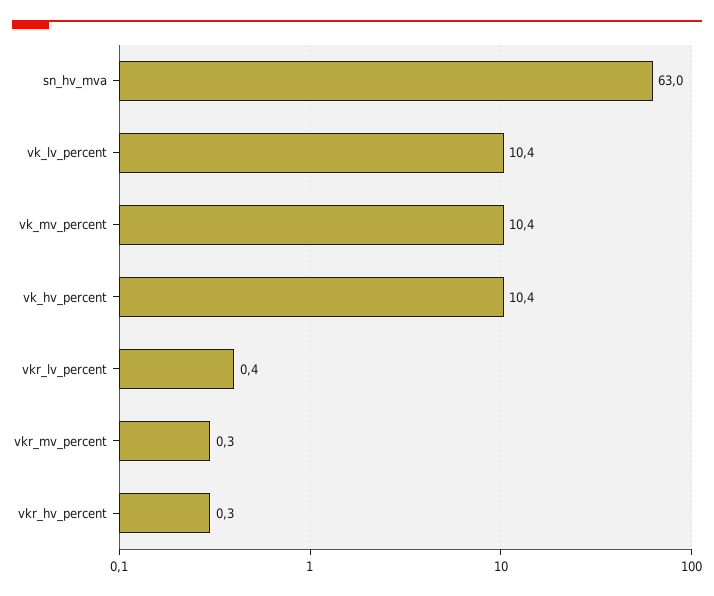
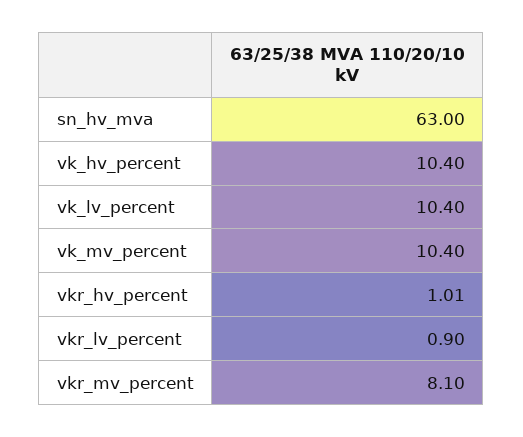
vkr_lv_percent: 0.4 -> 0.9
vkr_mv_percent: 0.3 -> 8.1
vkr_hv_percent: 0.3 -> 1.01

